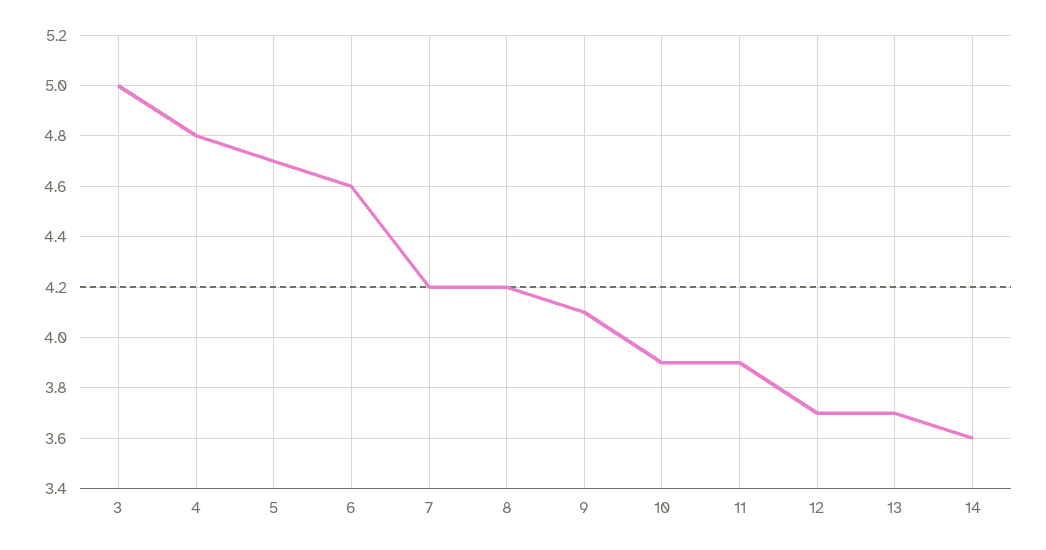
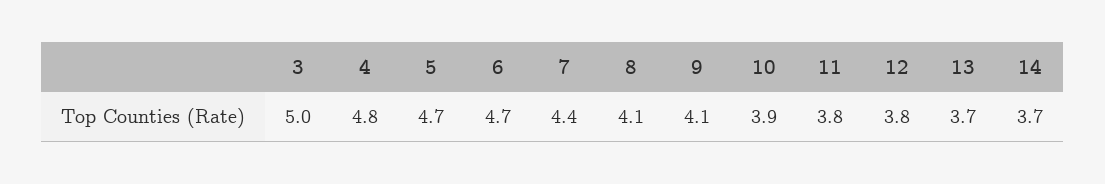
6: 4.6 -> 4.7
7: 4.2 -> 4.4
8: 4.2 -> 4.1
11: 3.9 -> 3.8
12: 3.7 -> 3.8
14: 3.6 -> 3.7

